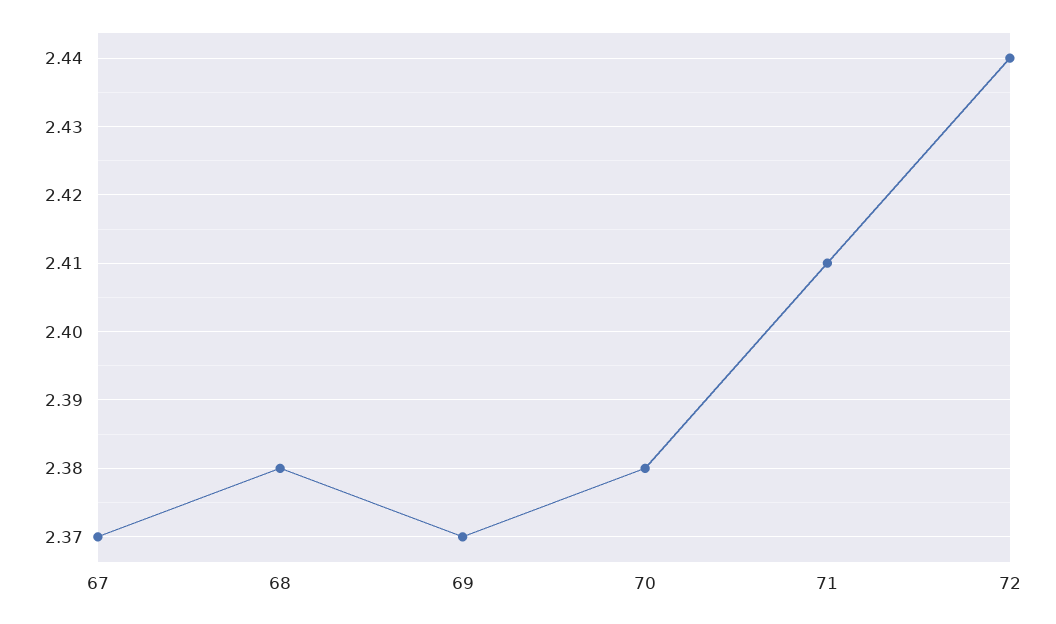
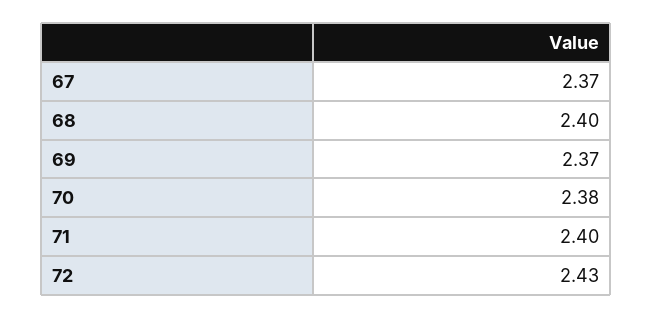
68: 2.38 -> 2.4
71: 2.41 -> 2.4
72: 2.44 -> 2.43

